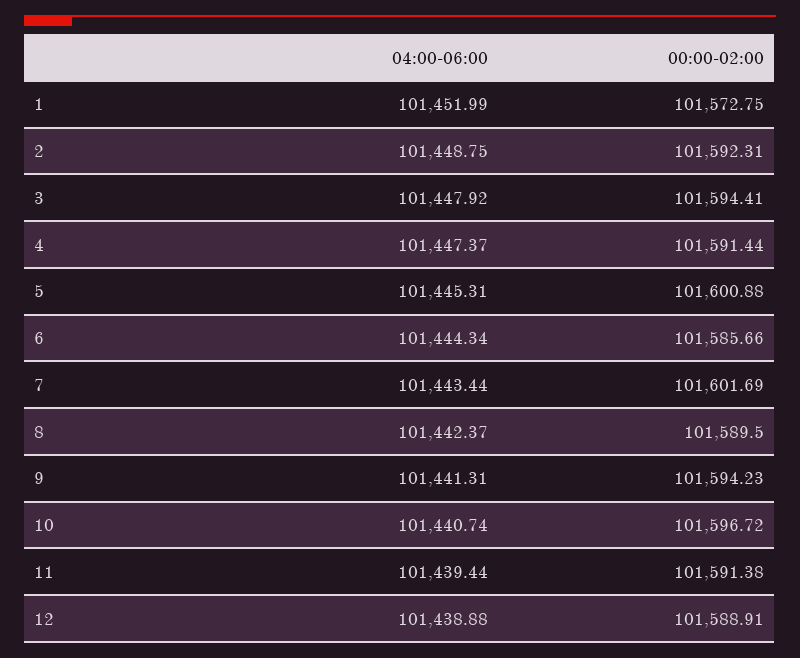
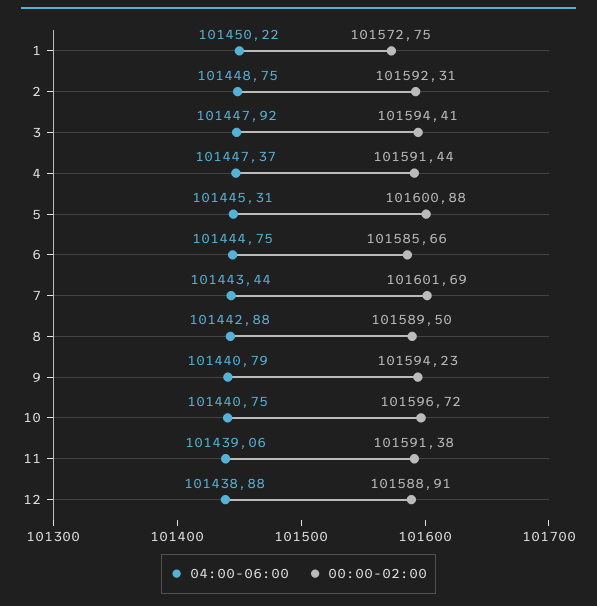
04:00-06:00, 1: 101451.99 -> 101450.22
04:00-06:00, 6: 101444.34 -> 101444.75
04:00-06:00, 8: 101442.37 -> 101442.88
04:00-06:00, 9: 101441.31 -> 101440.79
04:00-06:00, 10: 101440.74 -> 101440.75
04:00-06:00, 11: 101439.44 -> 101439.06

